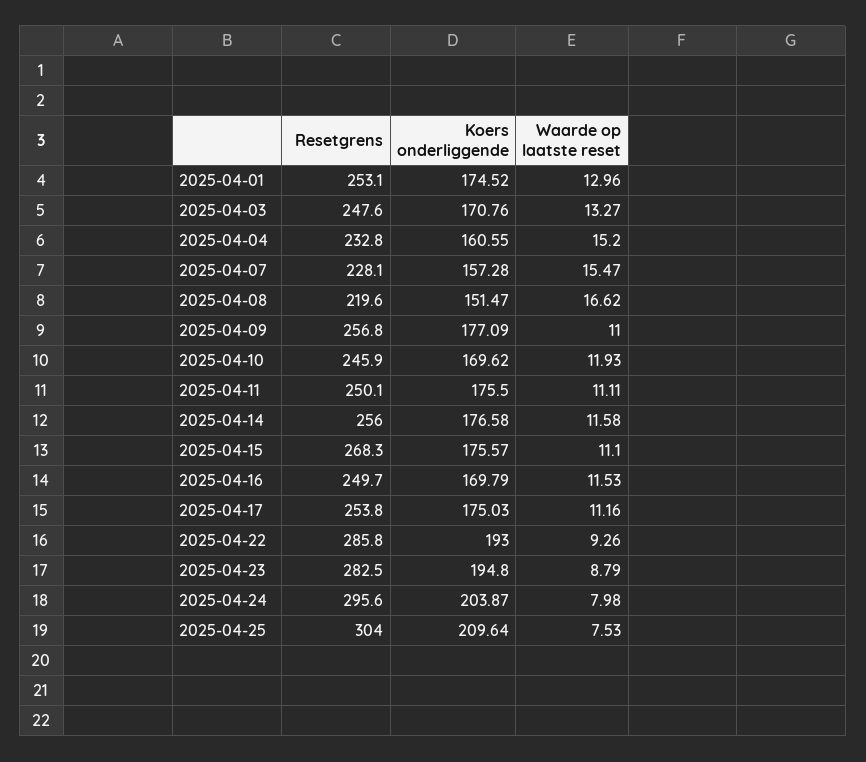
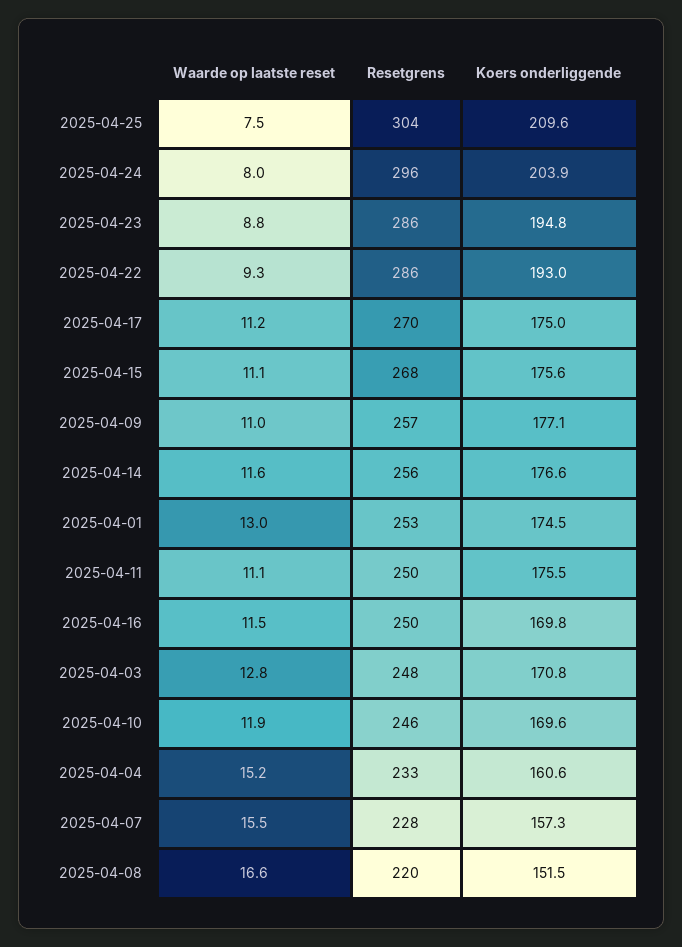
Waarde op laatste reset, 2025-04-03: 13.27 -> 12.8
Resetgrens, 2025-04-17: 253.8 -> 270
Resetgrens, 2025-04-23: 282.5 -> 286

